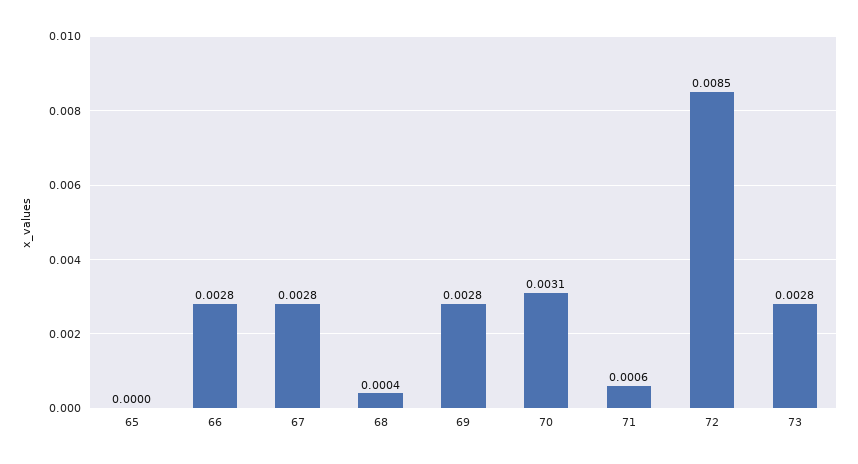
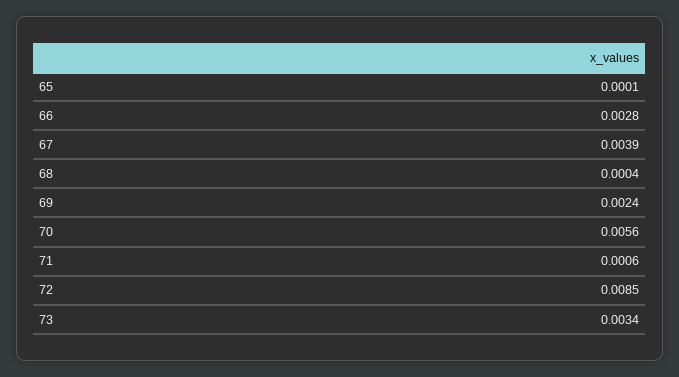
65: 0 -> 0.0001
67: 0.0028 -> 0.0039
69: 0.0028 -> 0.0024
70: 0.0031 -> 0.0056
73: 0.0028 -> 0.0034

